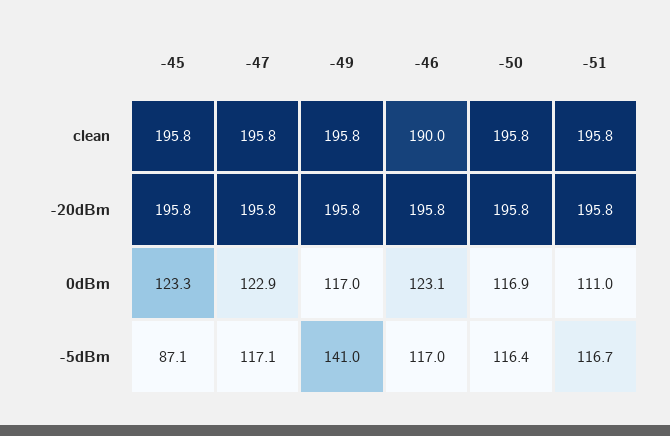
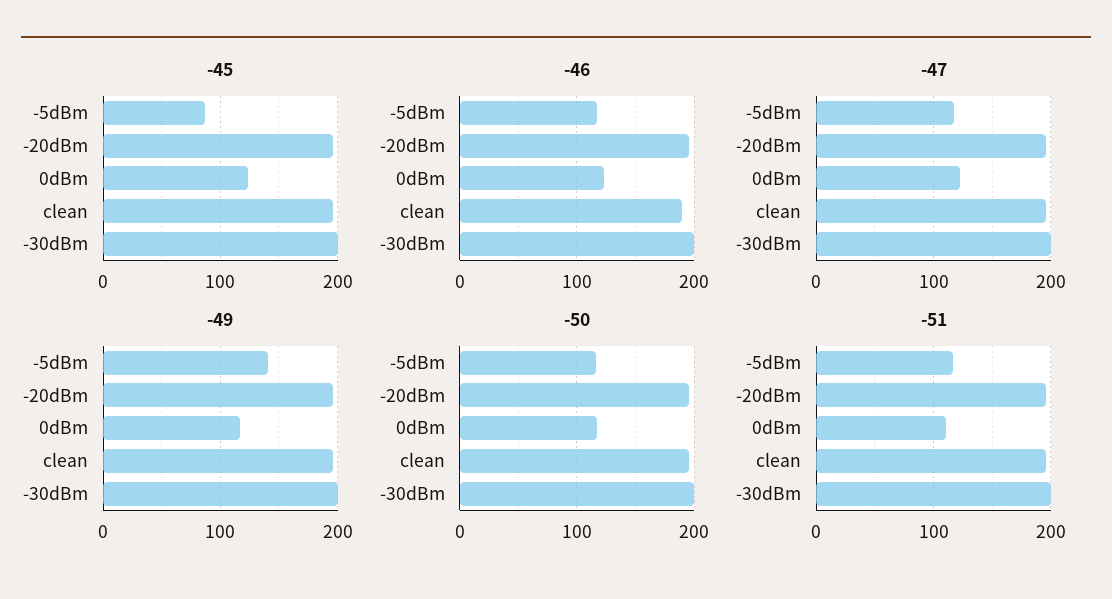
-45, -30dBm: none -> 200
-46, -30dBm: none -> 200
-47, -30dBm: none -> 200
-49, -30dBm: none -> 200
-50, -30dBm: none -> 200
-51, -30dBm: none -> 200

